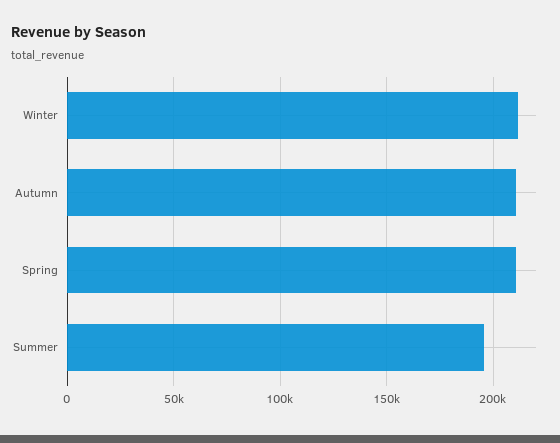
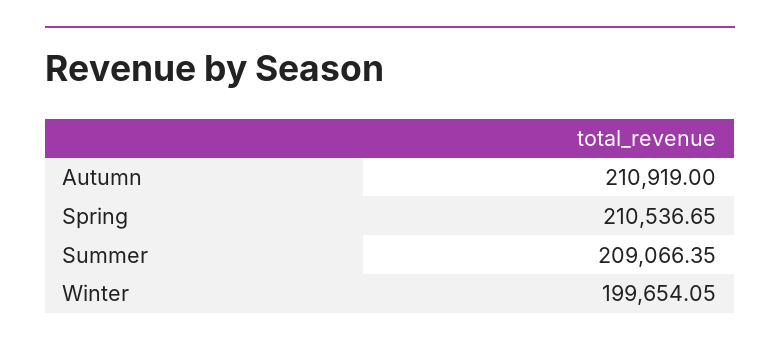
Winter: 210000 -> 199654.05
Summer: 195000 -> 209066.35

